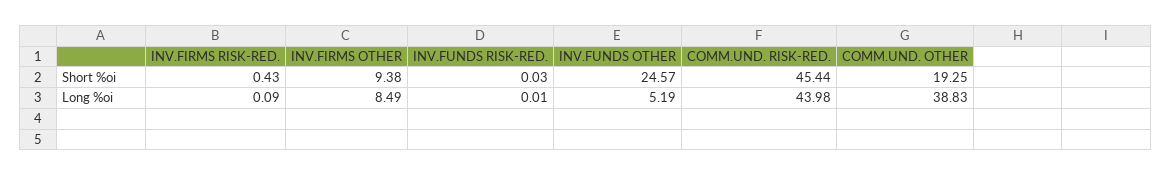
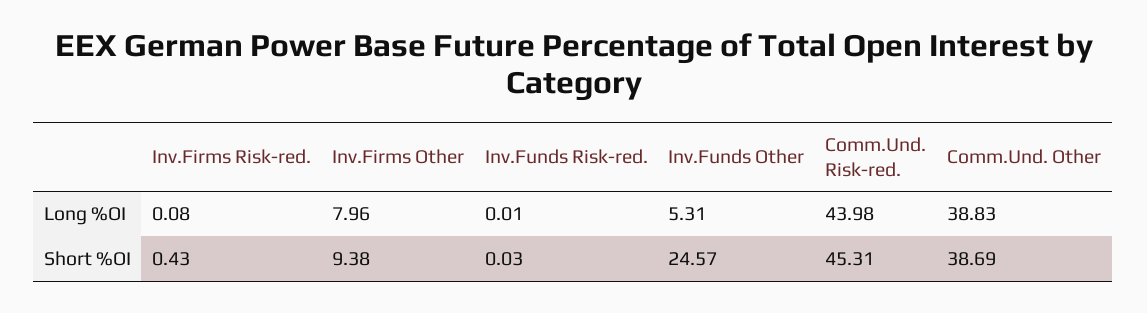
COMM.UND. RISK-RED., Short %oi: 45.44 -> 45.31
COMM.UND. OTHER, Short %oi: 19.25 -> 38.69
INV.FIRMS RISK-RED., Long %oi: 0.09 -> 0.08
INV.FIRMS OTHER, Long %oi: 8.49 -> 7.96
INV.FUNDS OTHER, Long %oi: 5.19 -> 5.31

